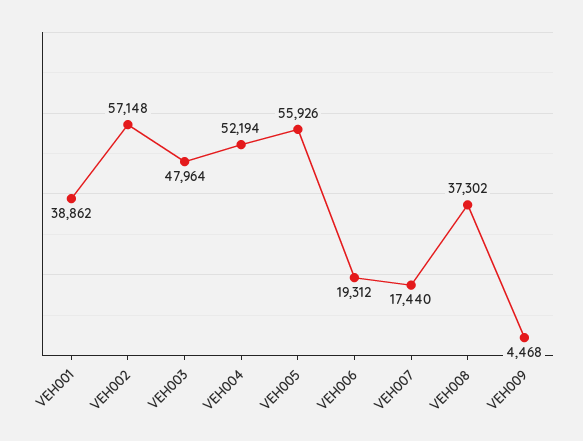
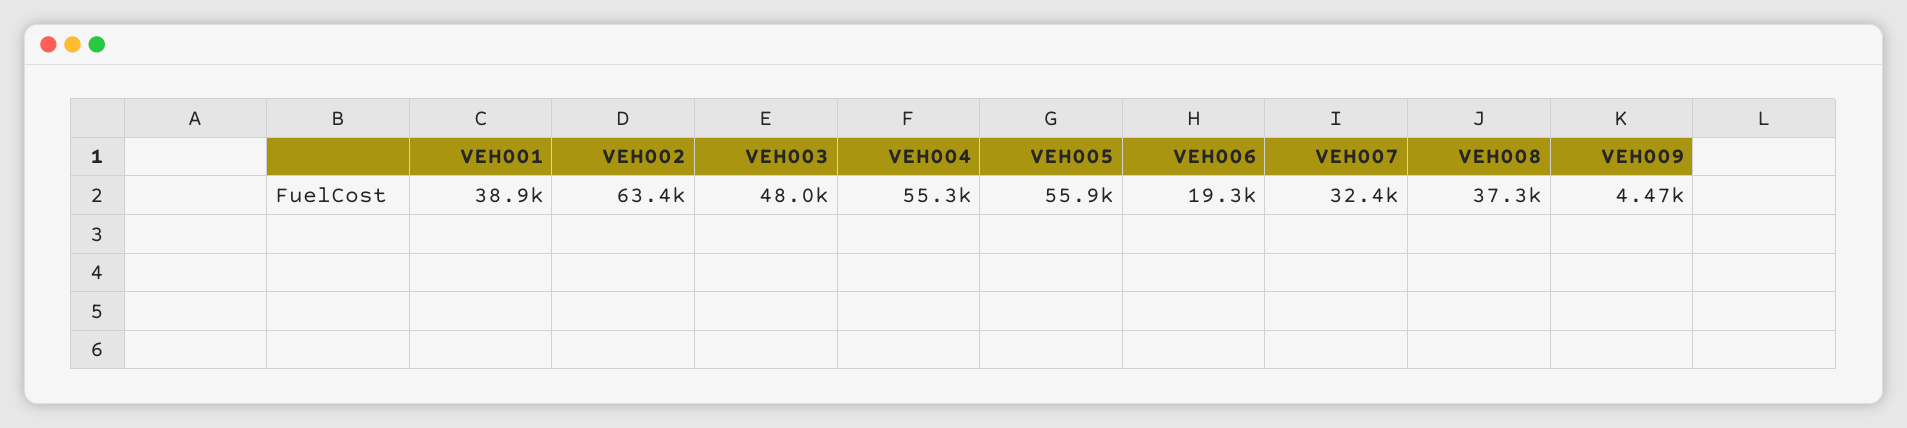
VEH002: 57148 -> 63400
VEH004: 52194 -> 55300
VEH007: 17440 -> 32400

